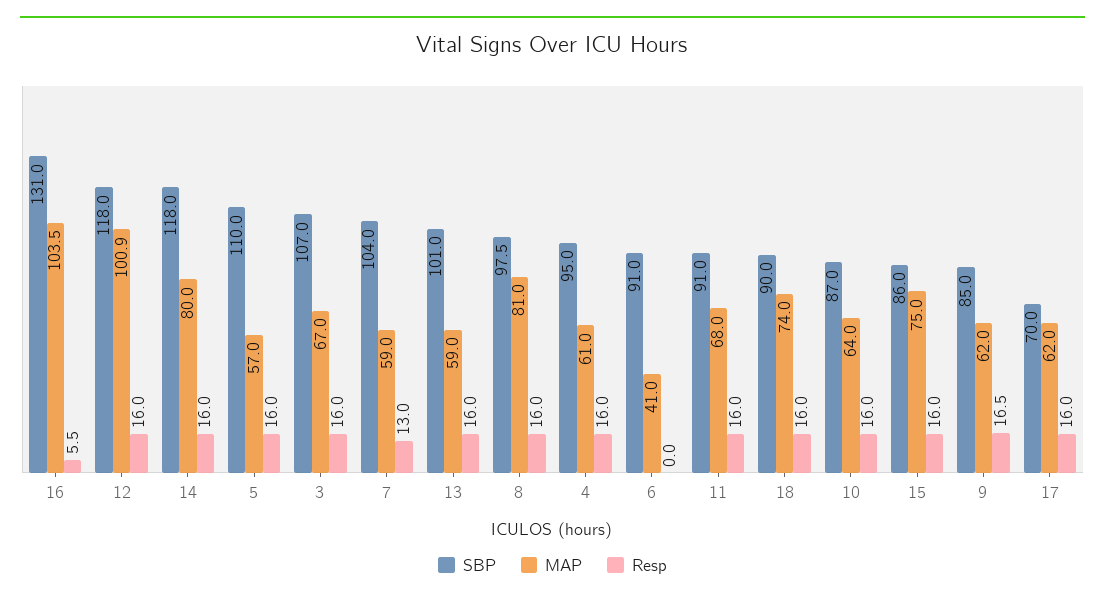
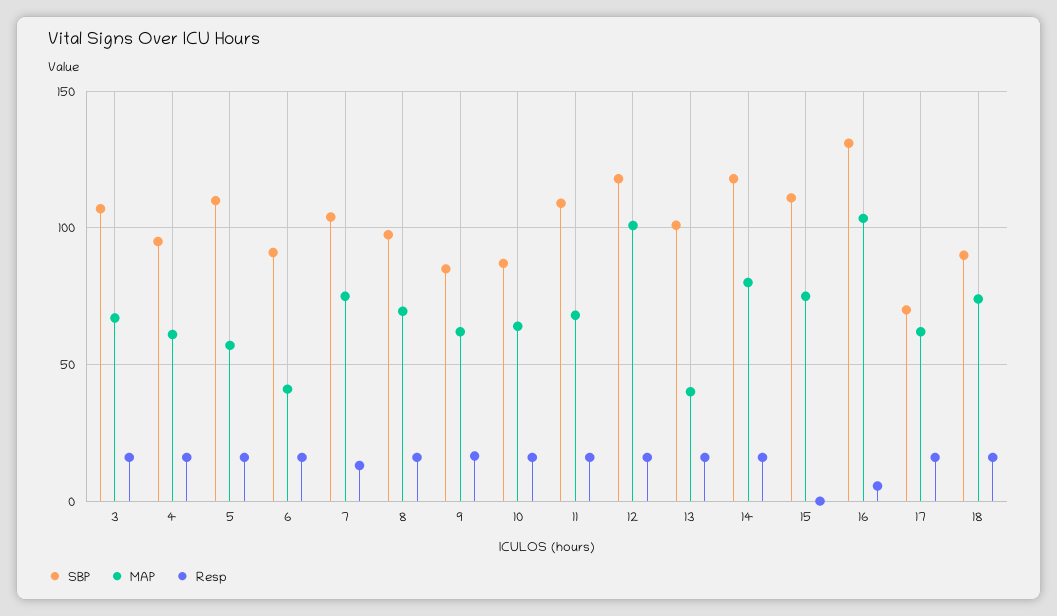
MAP, 7: 59 -> 75
MAP, 13: 59 -> 40
MAP, 8: 81 -> 70
Resp, 6: 0 -> 15
SBP, 11: 91 -> 110
SBP, 15: 86 -> 110
Resp, 15: 16 -> 0

